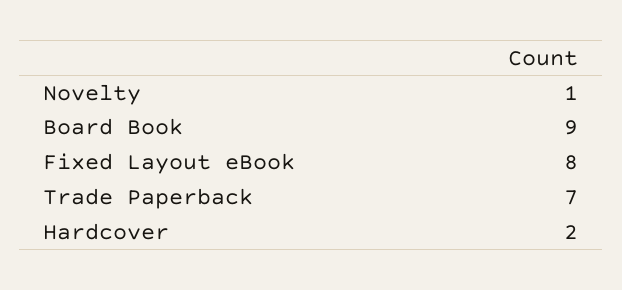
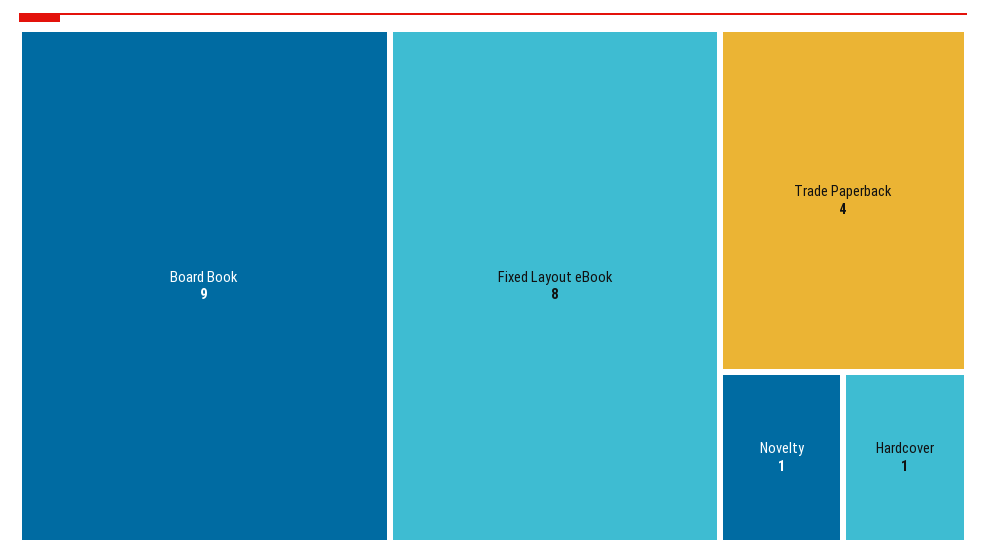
Trade Paperback: 7 -> 4
Hardcover: 2 -> 1

